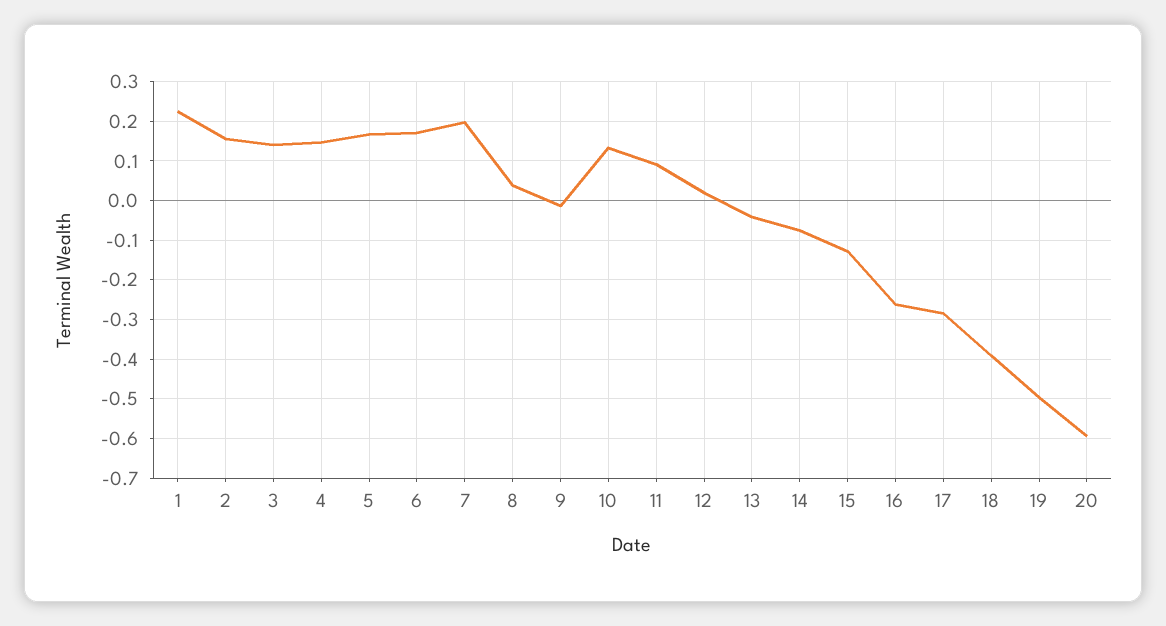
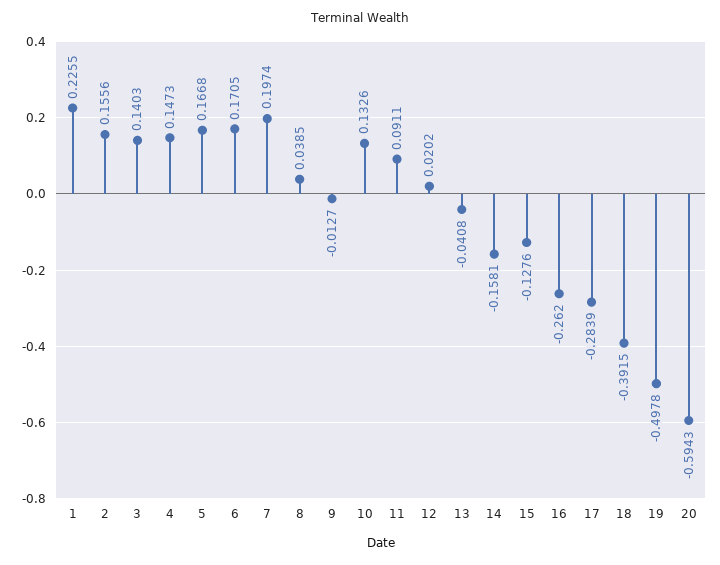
14: -0.08 -> -0.1581

